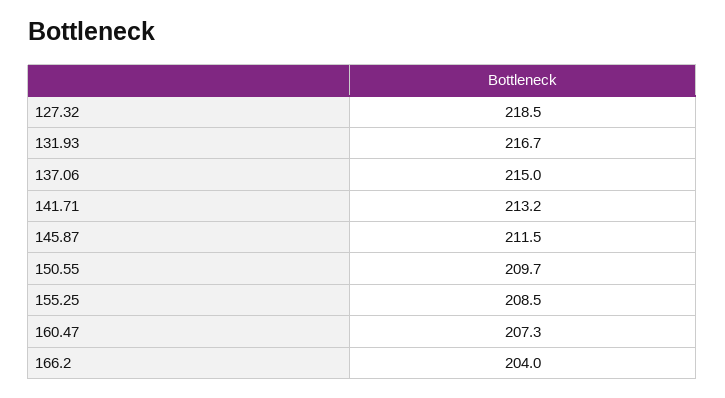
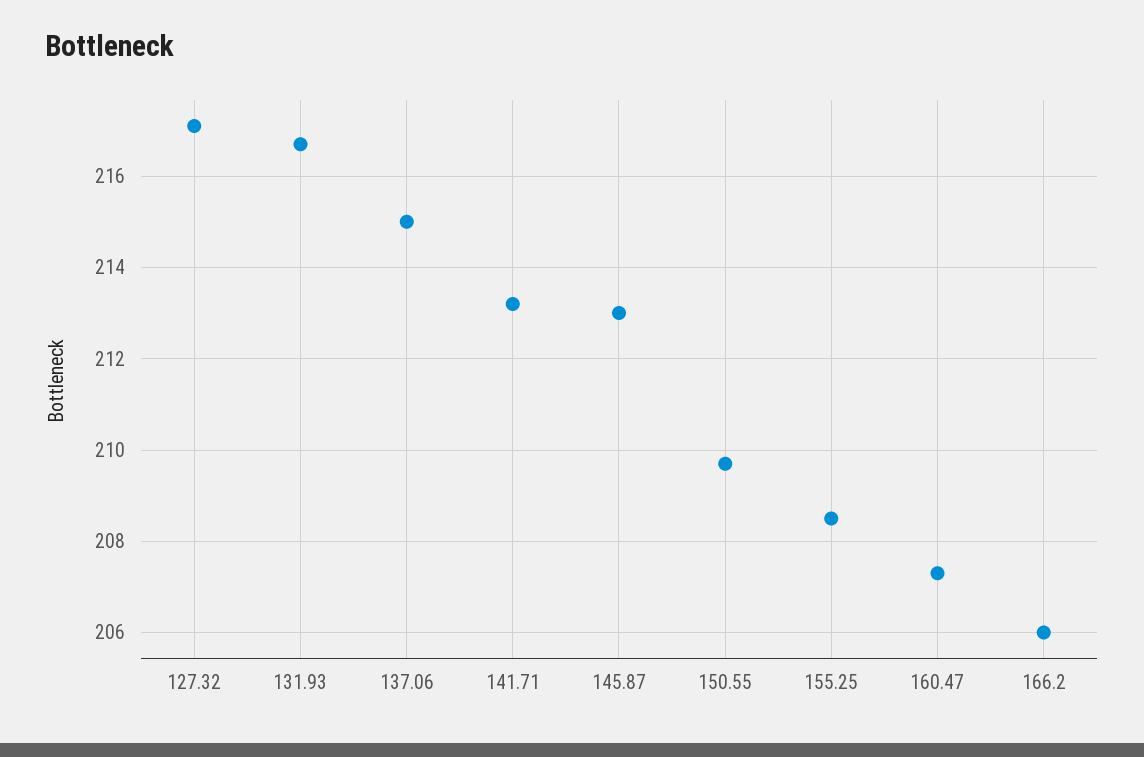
127.32: 218.5 -> 217
145.87: 211.5 -> 213
166.2: 204 -> 206

